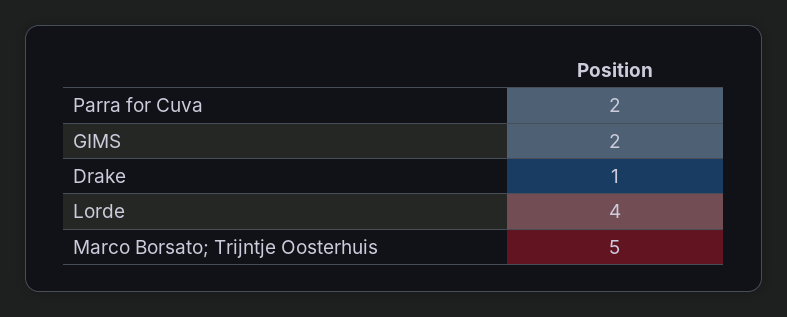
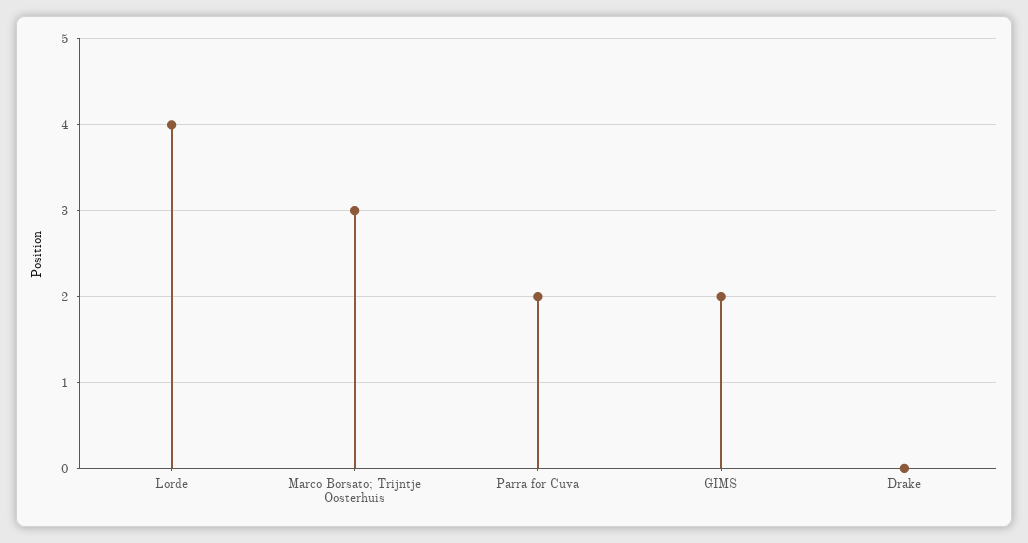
Drake: 1 -> 0
Marco Borsato; Trijntje Oosterhuis: 5 -> 3

